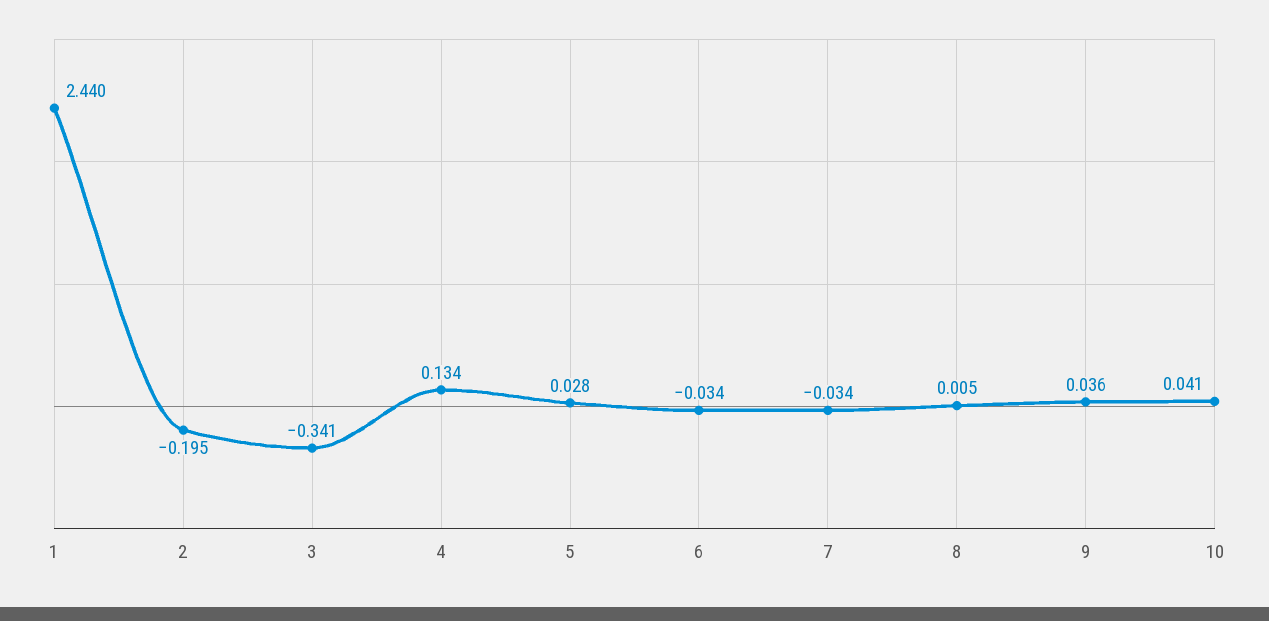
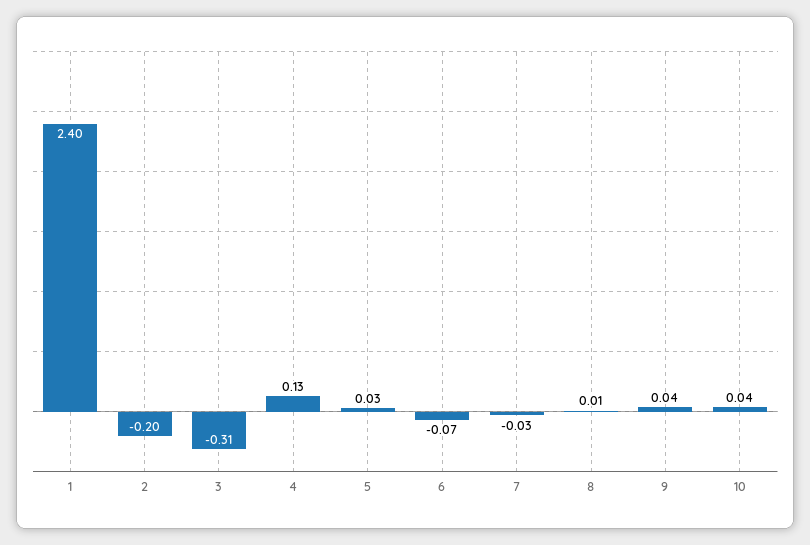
1: 2.44 -> 2.4
3: -0.341 -> -0.31
6: -0.034 -> -0.07

